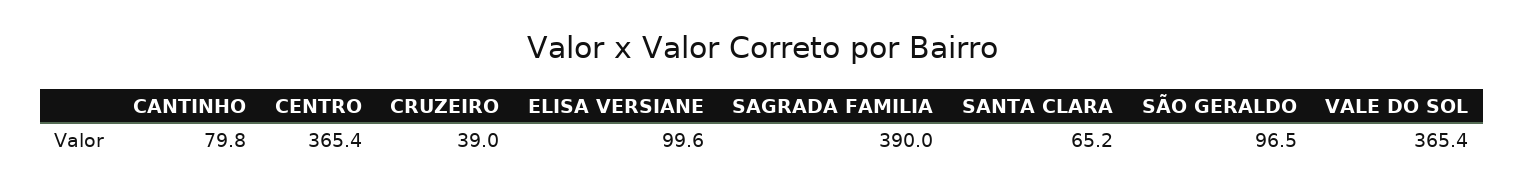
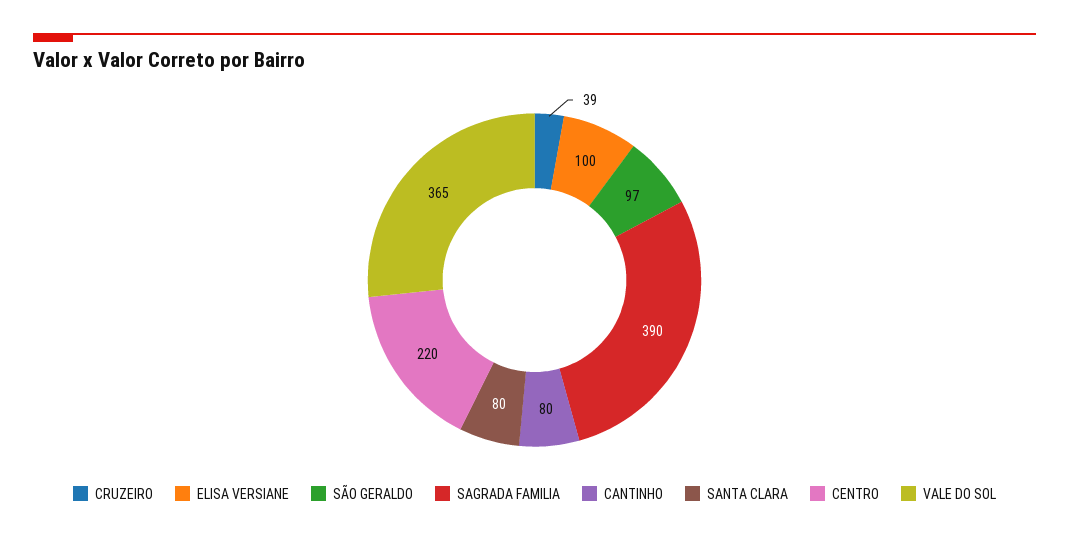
CENTRO: 365.4 -> 220
SANTA CLARA: 65.2 -> 80

